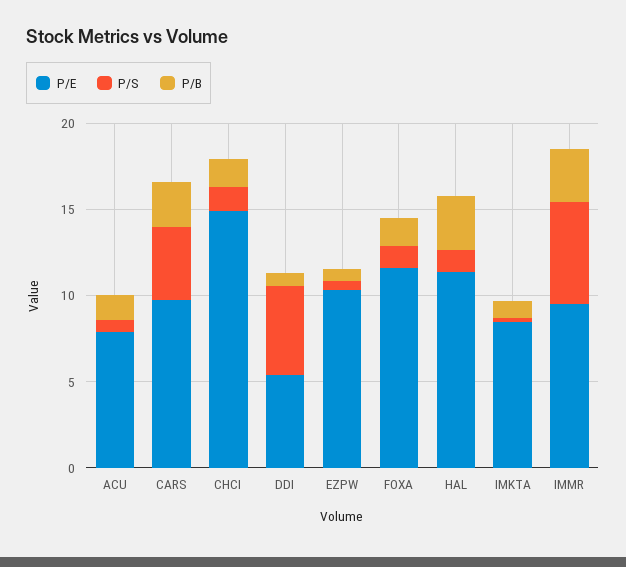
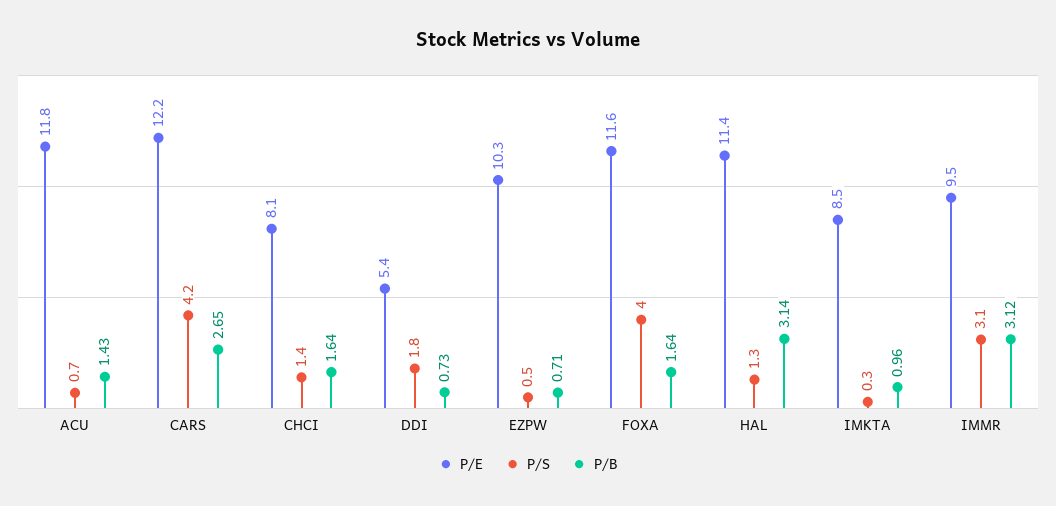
P/E, ACU: 8 -> 11.8
P/E, CARS: 10 -> 12.2
P/E, CHCI: 15 -> 8.1
P/S, DDI: 5 -> 1.8
P/S, FOXA: 1 -> 4
P/S, IMMR: 6 -> 3.1

